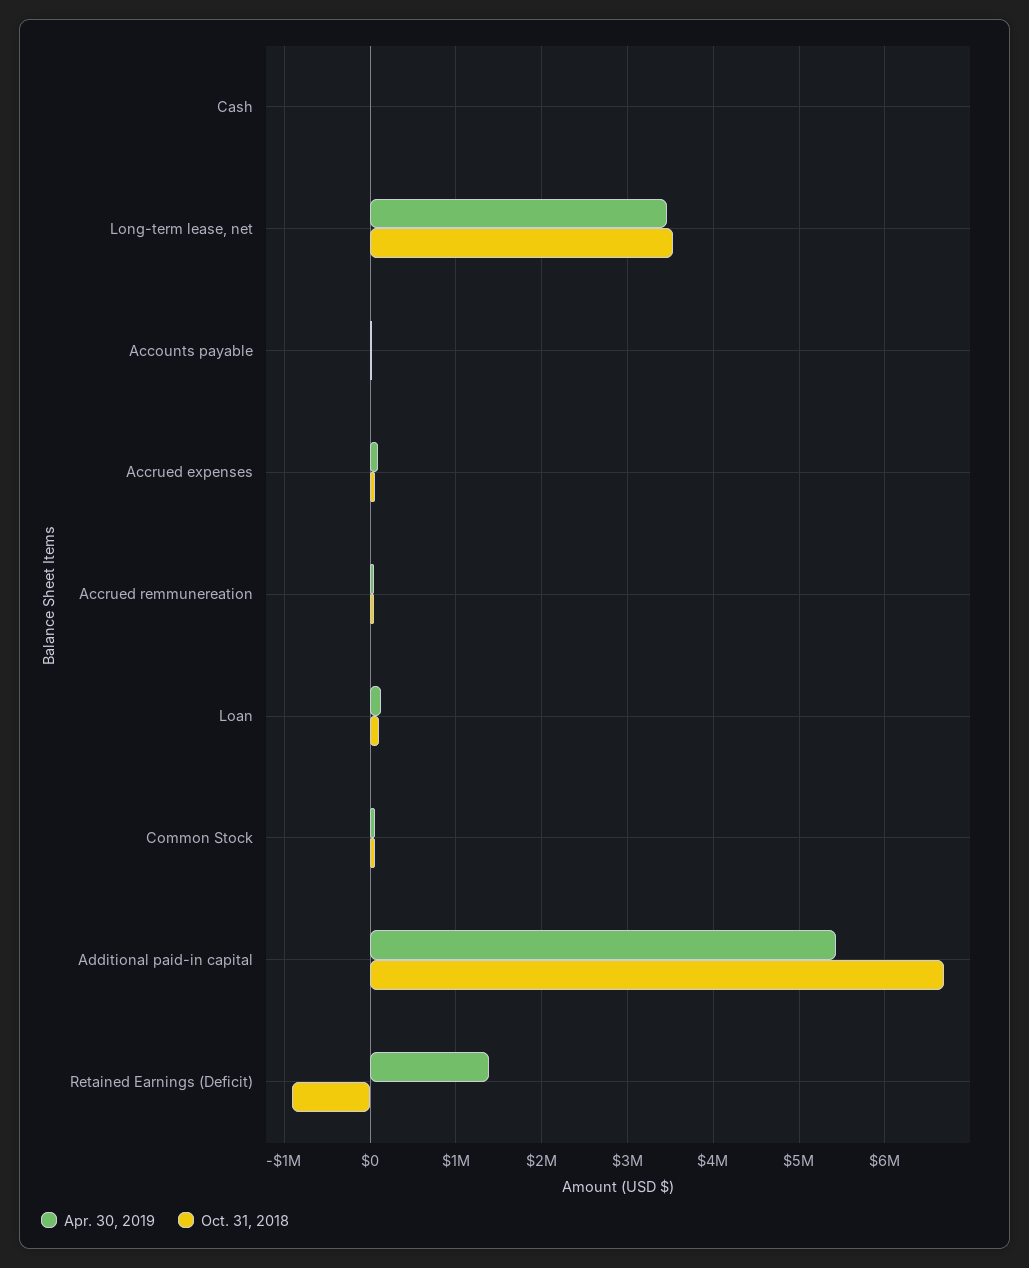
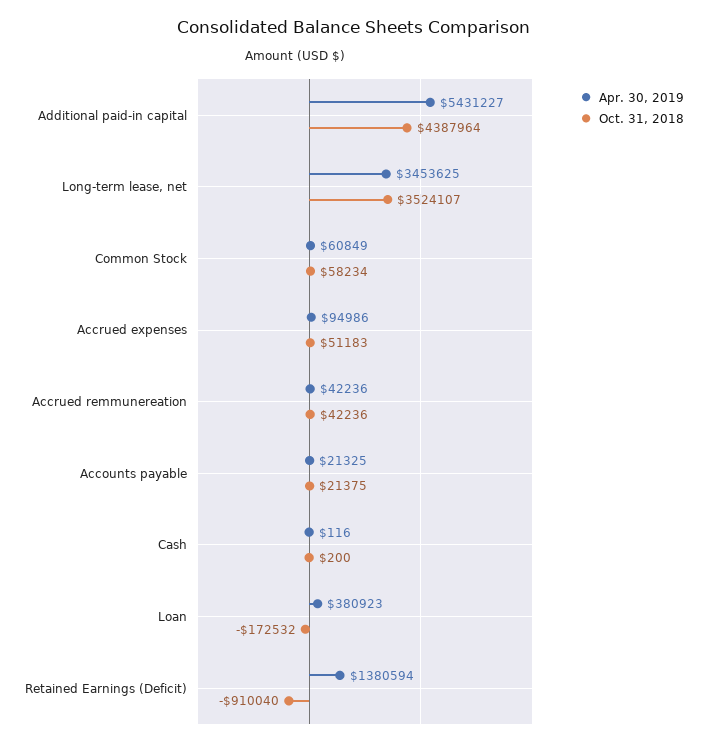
Apr. 30, 2019, Loan: 100000 -> 380923
Oct. 31, 2018, Loan: 100000 -> -172532
Oct. 31, 2018, Additional paid-in capital: 6700000 -> 4387964

